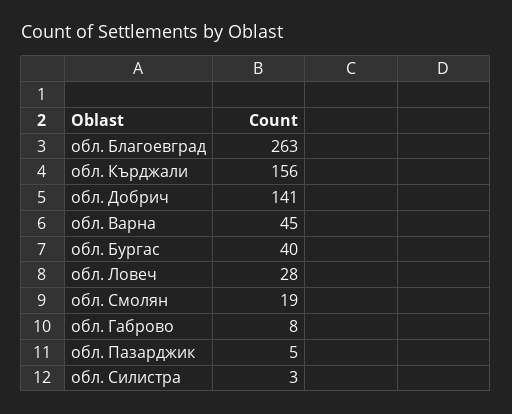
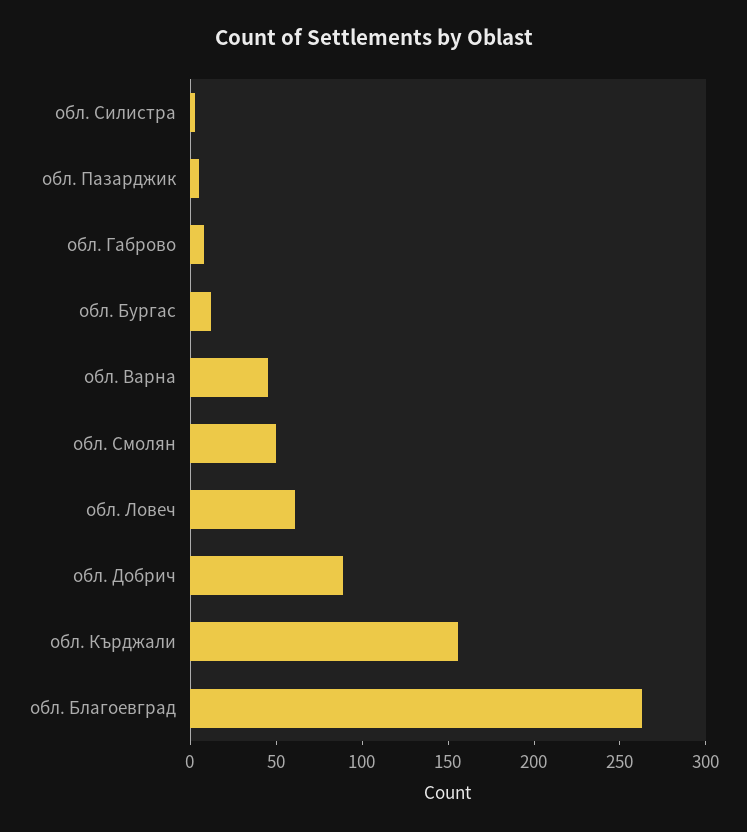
обл. Добрич: 141 -> 90
обл. Бургас: 40 -> 10
обл. Ловеч: 28 -> 60
обл. Смолян: 19 -> 50

